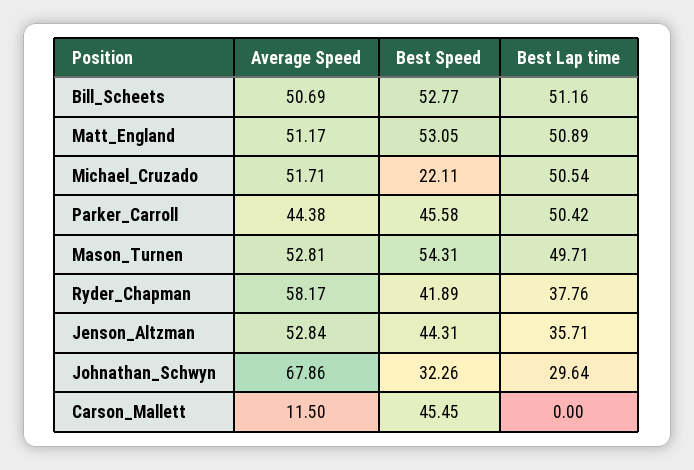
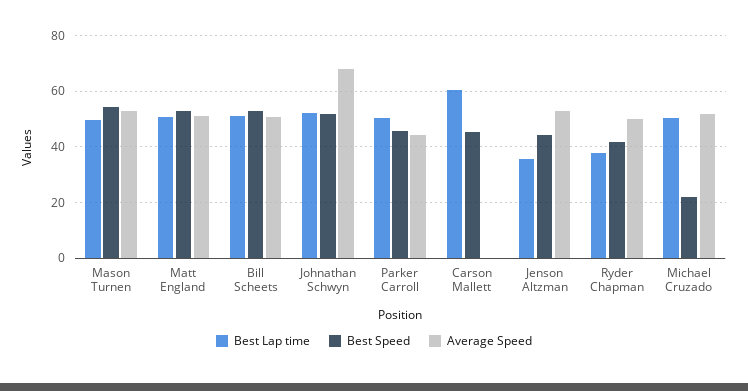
Average Speed, Ryder_Chapman: 58.17 -> 50
Best Speed, Johnathan_Schwyn: 32.26 -> 52.5
Best Lap time, Johnathan_Schwyn: 29.64 -> 52.5
Average Speed, Carson_Mallett: 11.5 -> 0
Best Lap time, Carson_Mallett: 0 -> 60

